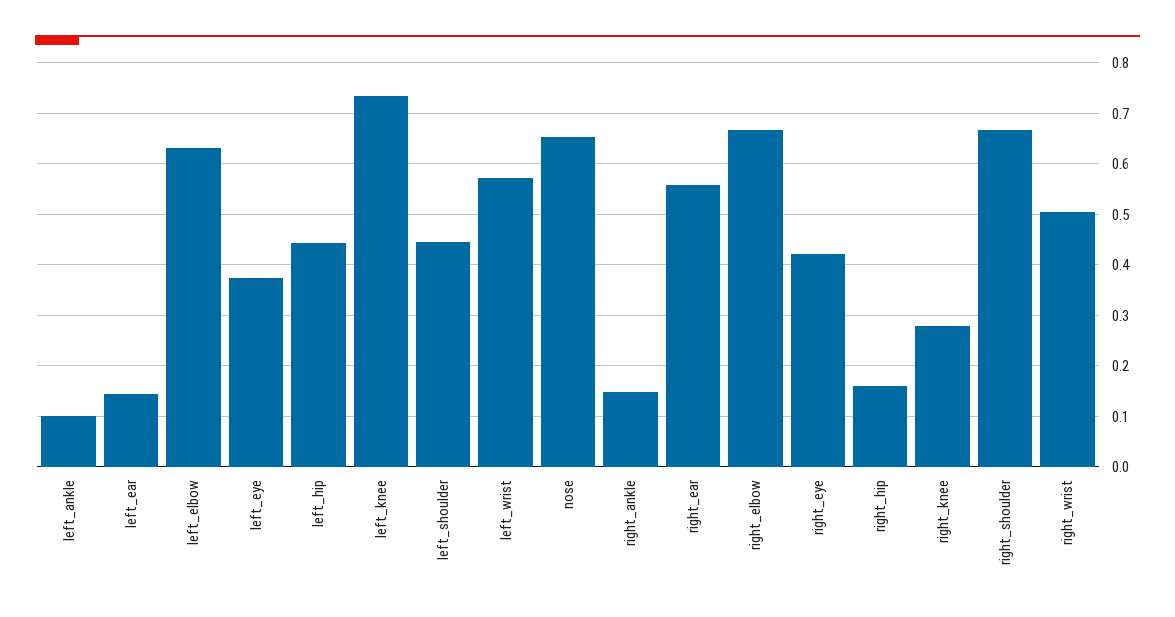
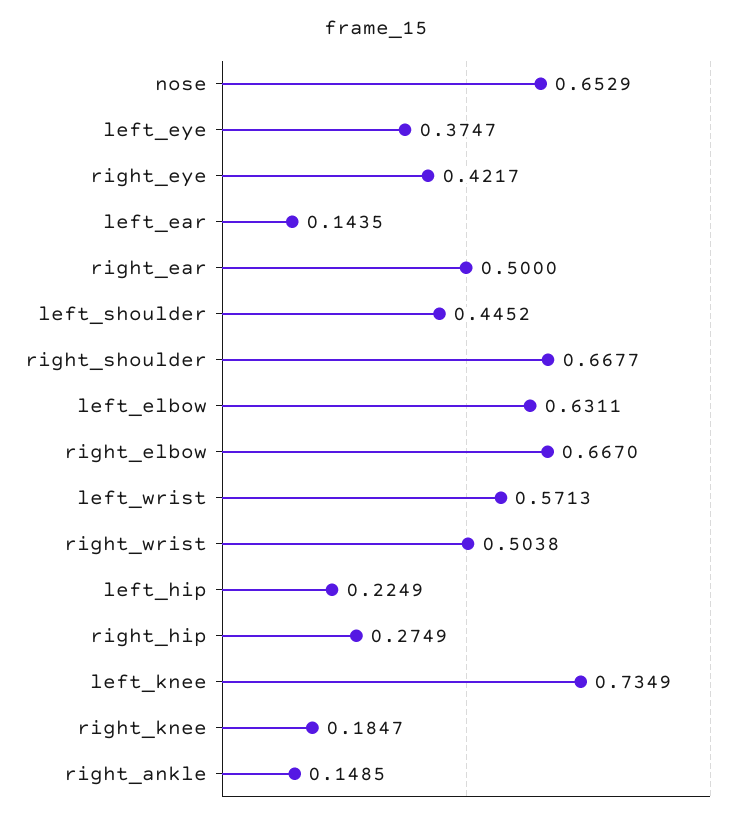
left_ankle: 0.1 -> none
left_hip: 0.44 -> 0.2249
right_ear: 0.56 -> 0.5
right_hip: 0.16 -> 0.2749
right_knee: 0.28 -> 0.1847

